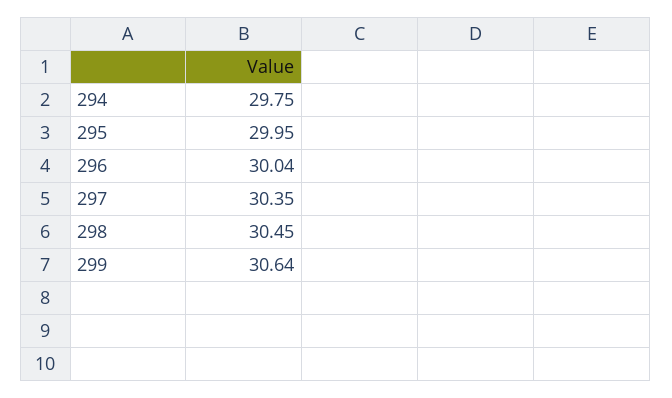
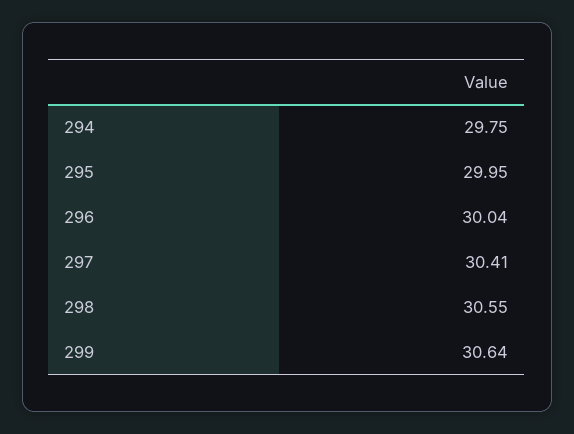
297: 30.35 -> 30.41
298: 30.45 -> 30.55

